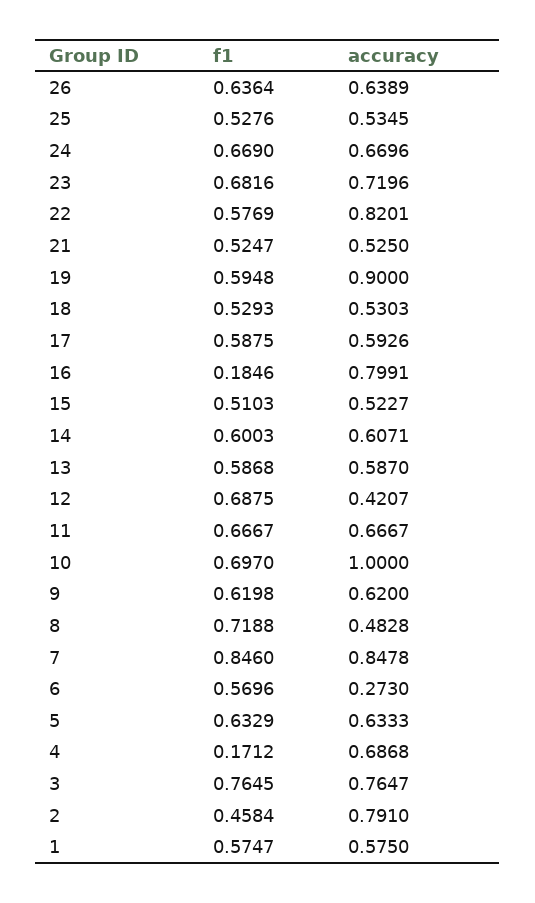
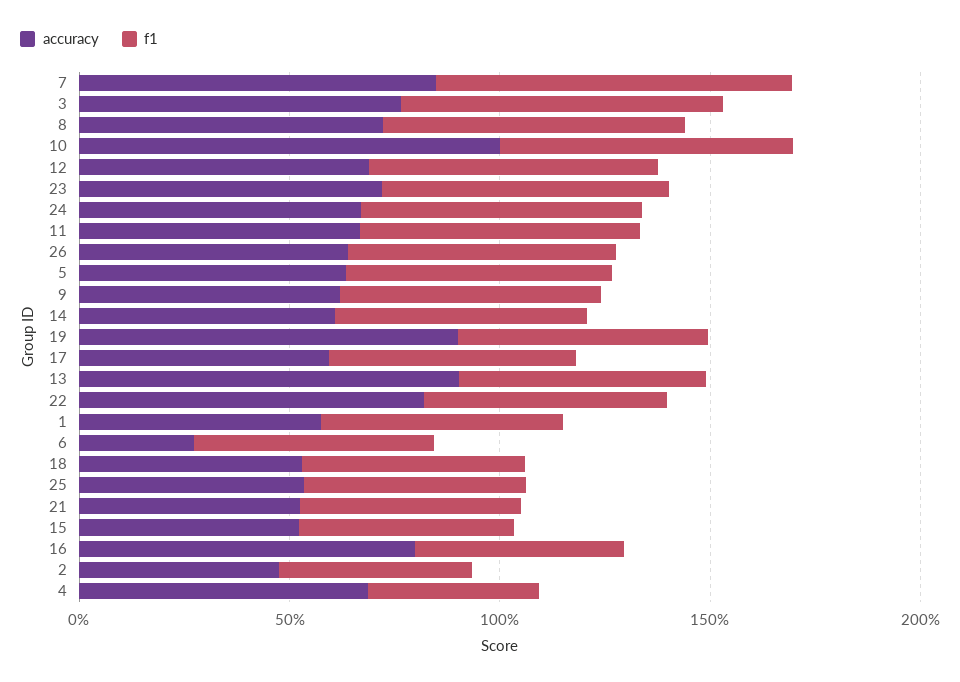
f1, 16: 0.1846 -> 0.5
accuracy, 13: 0.587 -> 0.9
accuracy, 12: 0.4207 -> 0.7
accuracy, 8: 0.4828 -> 0.7
f1, 4: 0.1712 -> 0.4
accuracy, 2: 0.791 -> 0.5

